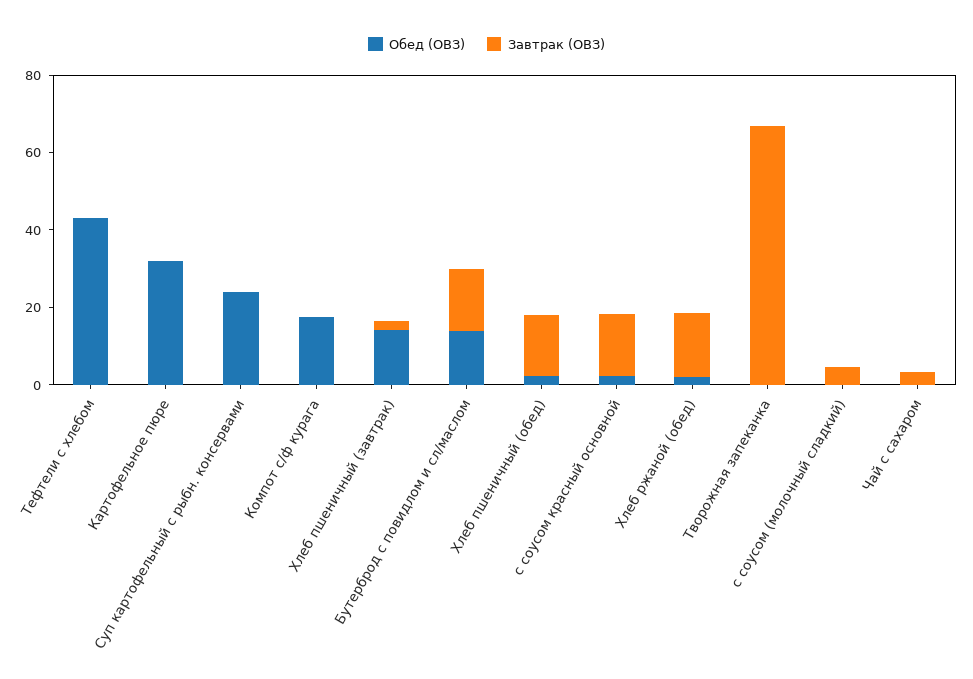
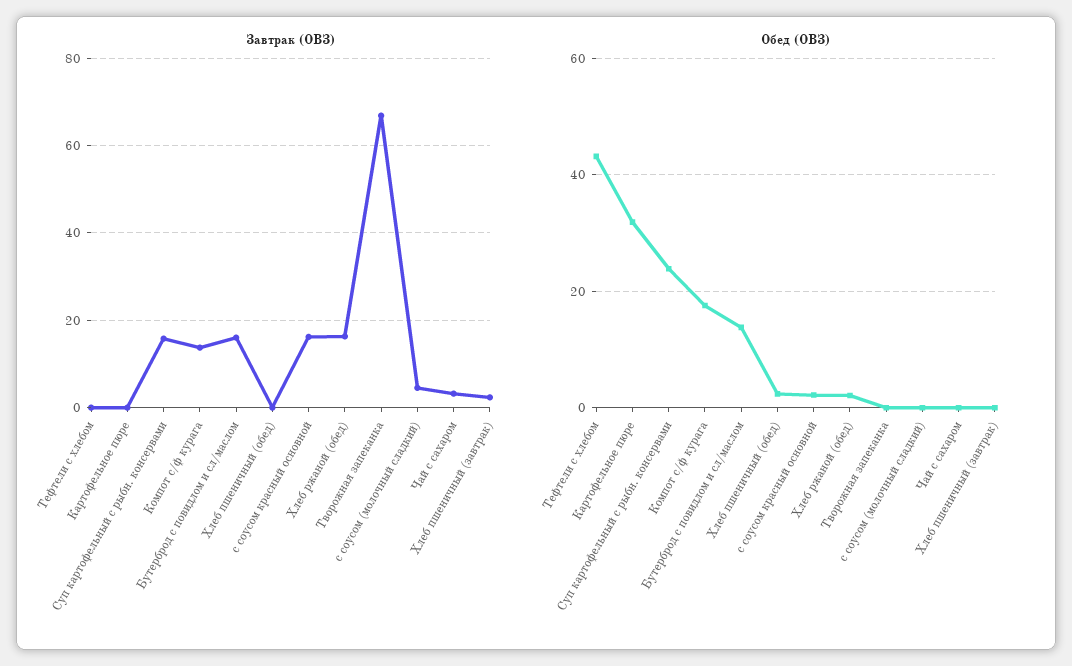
Завтрак (ОВЗ), Суп картофельный с рыбн. консервами: 0 -> 16
Завтрак (ОВЗ), Компот с/ф курага: 0 -> 14
Обед (ОВЗ), Хлеб пшеничный (завтрак): 15 -> 0
Завтрак (ОВЗ), Хлеб пшеничный (обед): 15 -> 0

